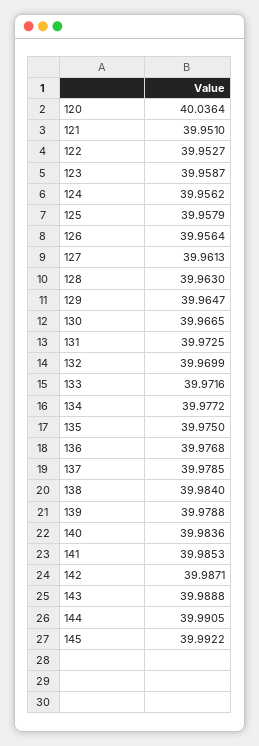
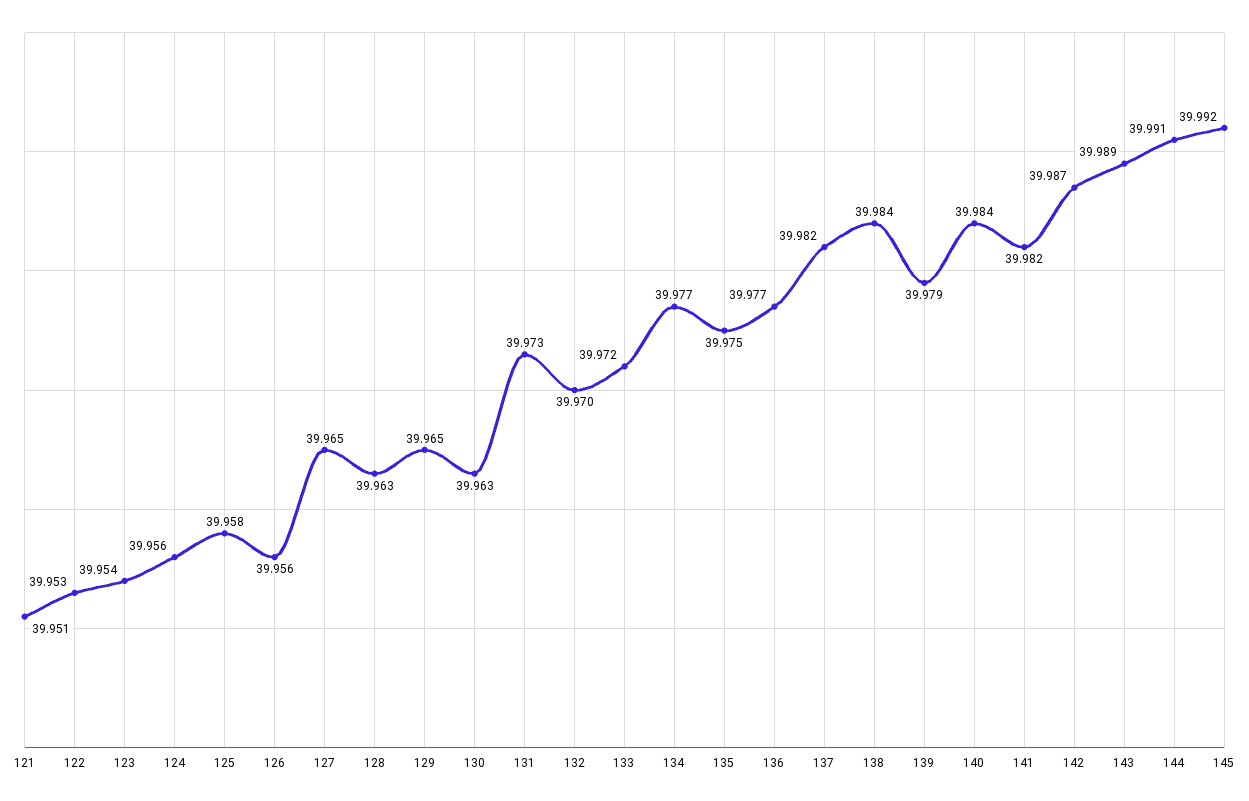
120: 40.0364 -> none
123: 39.9587 -> 39.954
127: 39.9613 -> 39.965
130: 39.9665 -> 39.963
137: 39.9785 -> 39.982
141: 39.9853 -> 39.982

